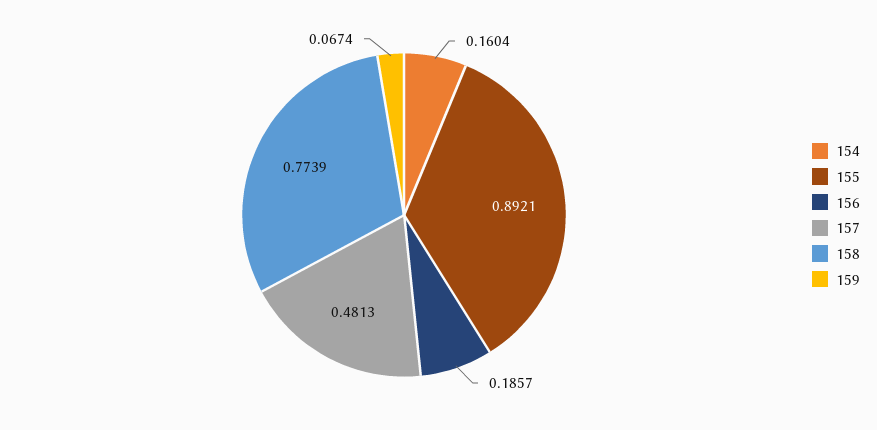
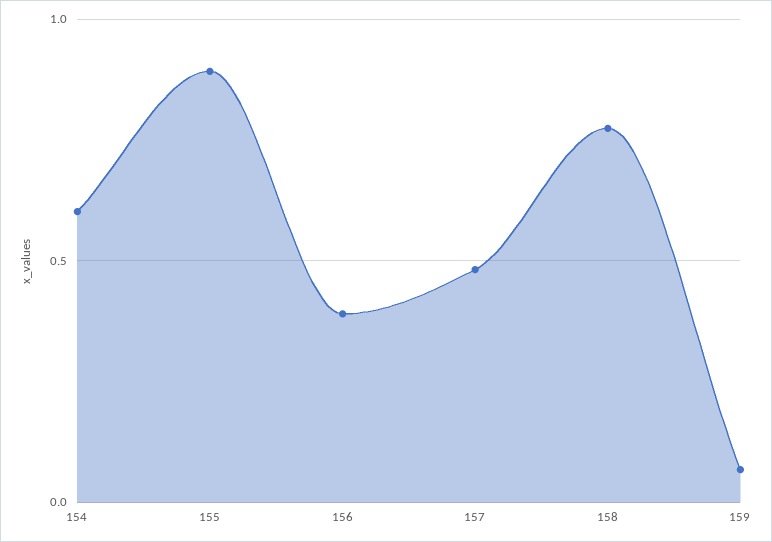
154: 0.1604 -> 0.6
156: 0.1857 -> 0.4

